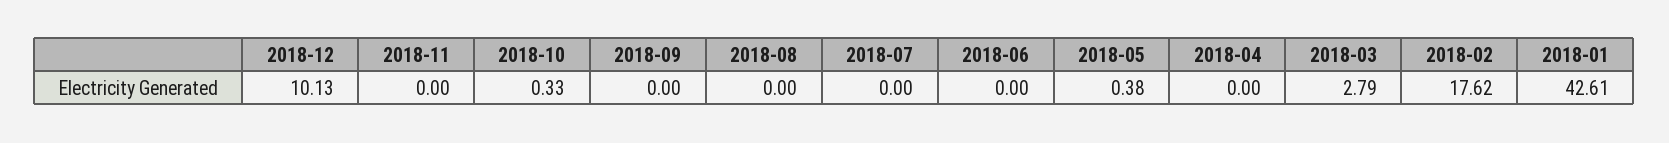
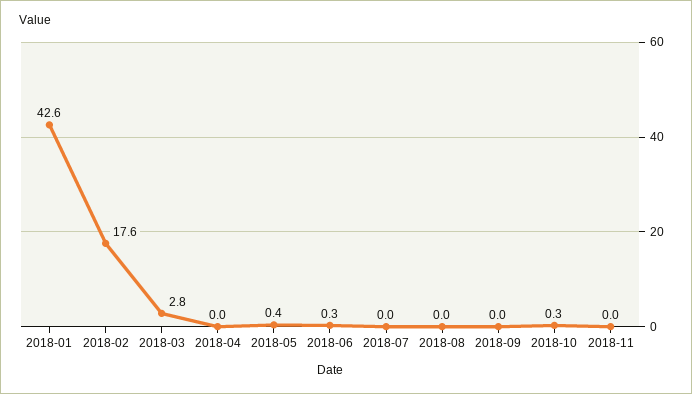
2018-12: 10.13 -> none
2018-06: 0 -> 0.3

